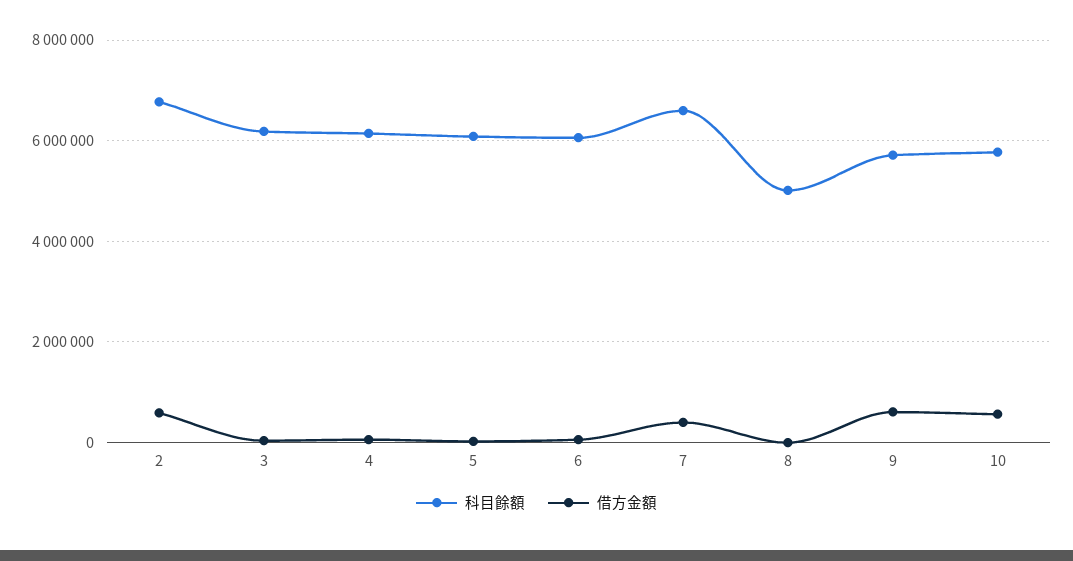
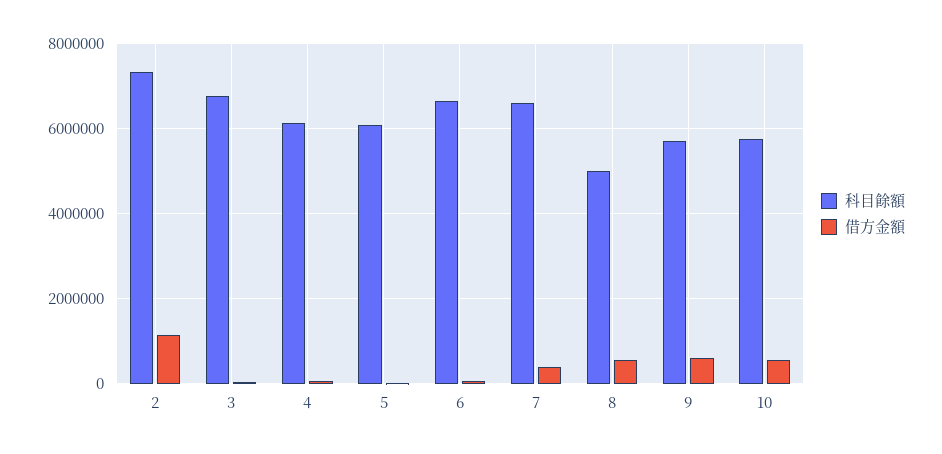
科目餘額, 2: 6800000 -> 7400000
借方金額, 2: 600000 -> 1200000
科目餘額, 3: 6200000 -> 6800000
科目餘額, 6: 6000000 -> 6600000
借方金額, 8: 0 -> 600000

